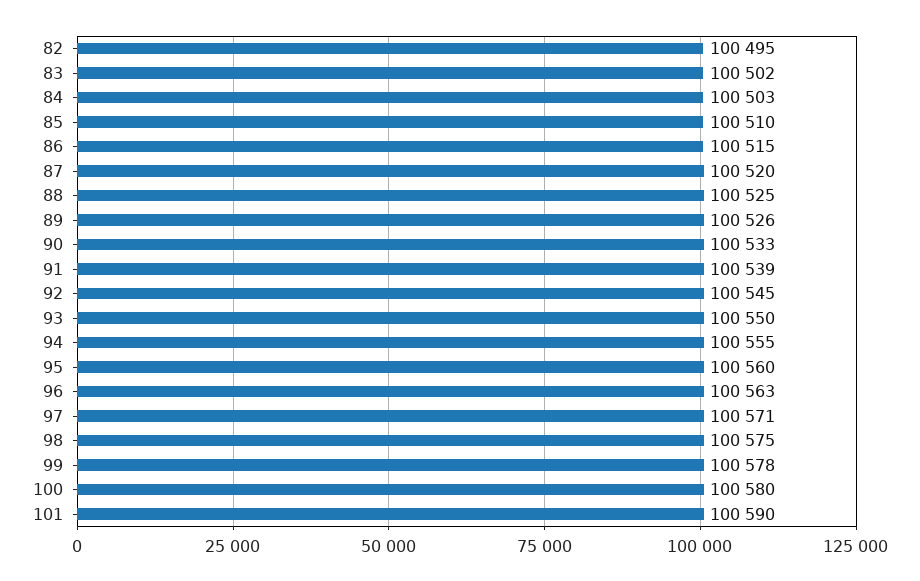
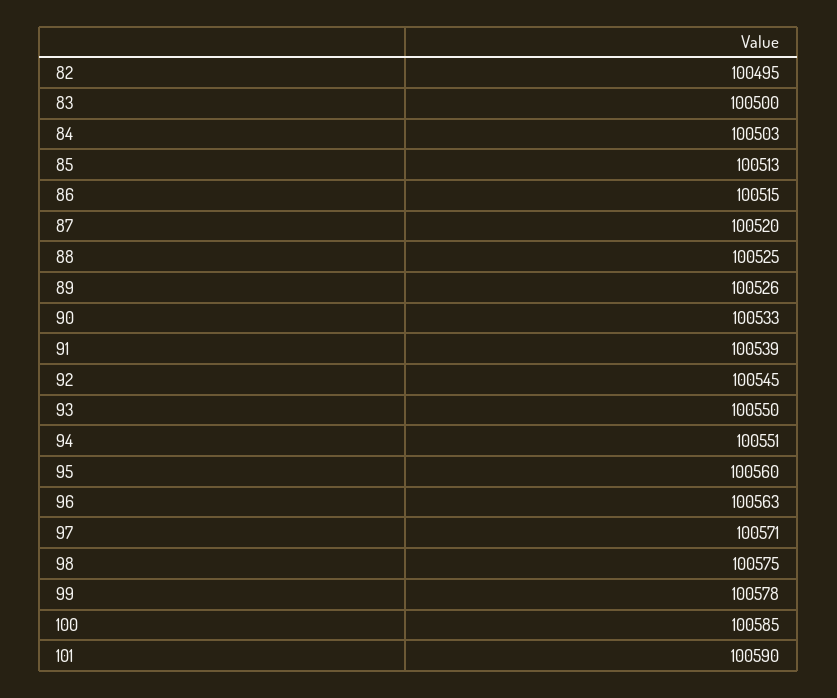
83: 100502 -> 100500
85: 100510 -> 100513
94: 100555 -> 100551
100: 100580 -> 100585

